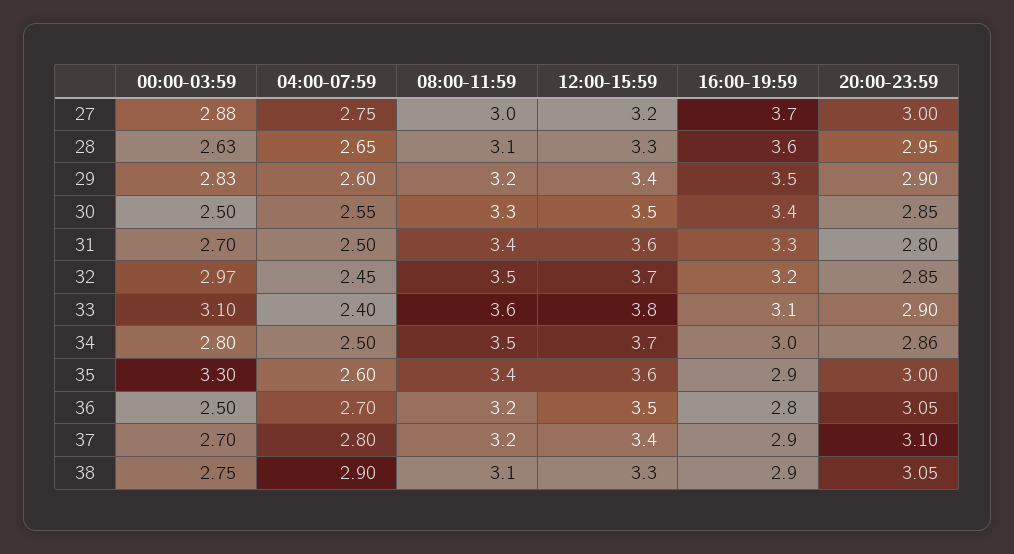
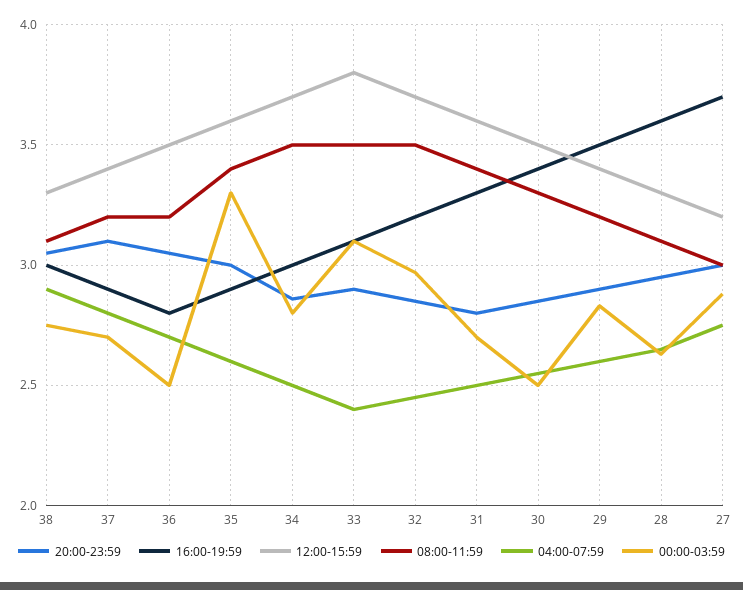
08:00-11:59, 33: 3.6 -> 3.5
16:00-19:59, 38: 2.9 -> 3

